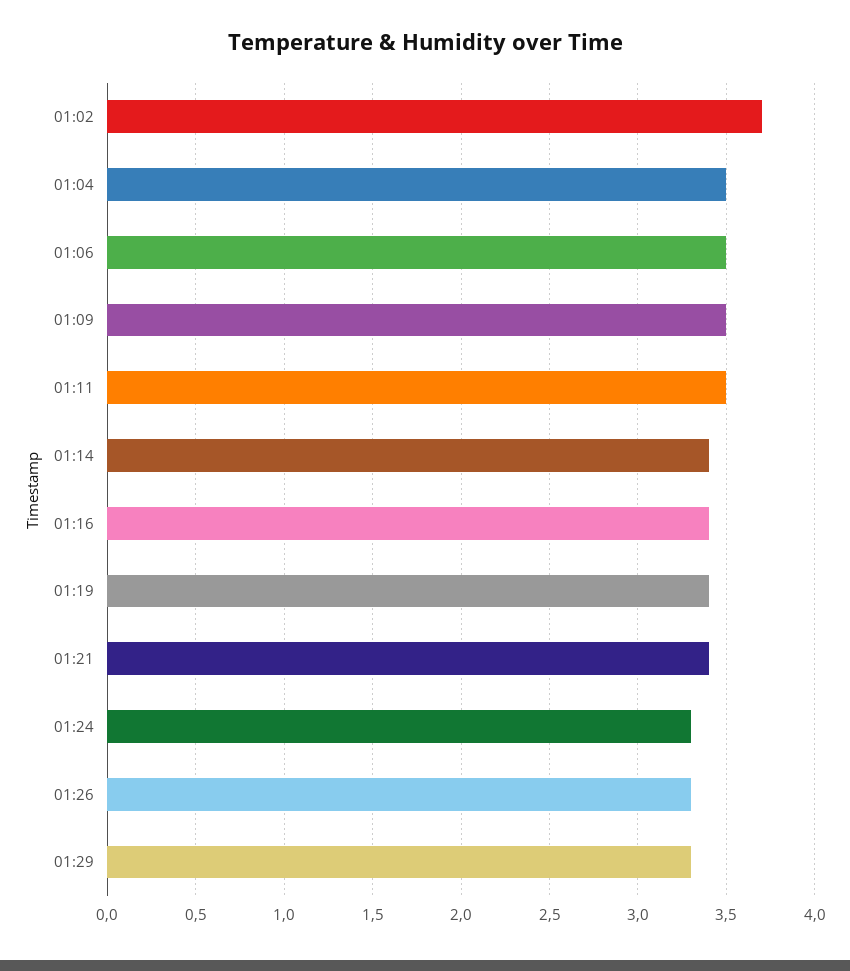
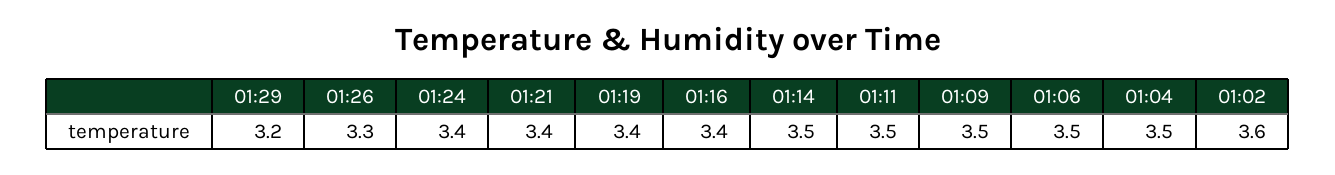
01:02: 3.7 -> 3.6
01:14: 3.4 -> 3.5
01:24: 3.3 -> 3.4
01:29: 3.3 -> 3.2

